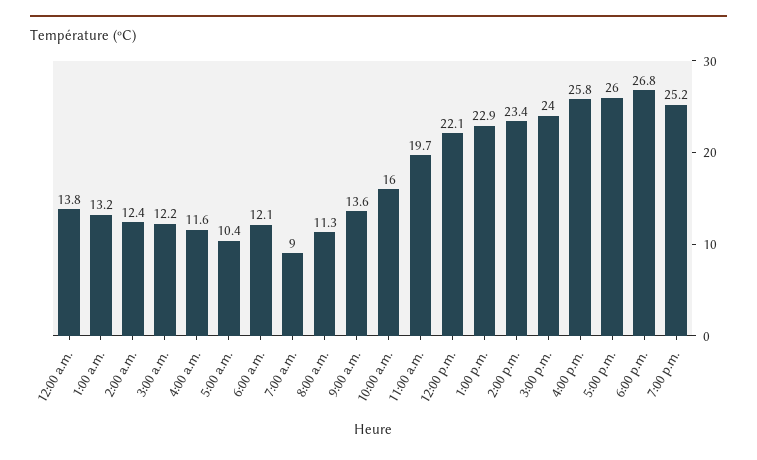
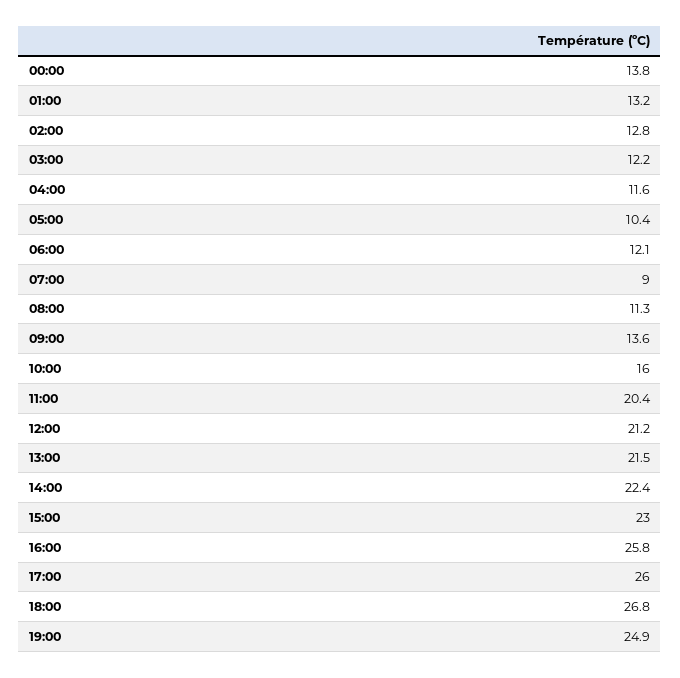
2:00 a.m.: 12.4 -> 12.8
11:00 a.m.: 19.7 -> 20.4
12:00 p.m.: 22.1 -> 21.2
1:00 p.m.: 22.9 -> 21.5
2:00 p.m.: 23.4 -> 22.4
3:00 p.m.: 24 -> 23
7:00 p.m.: 25.2 -> 24.9

